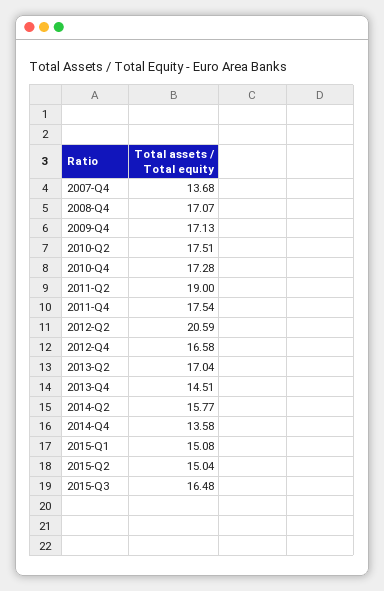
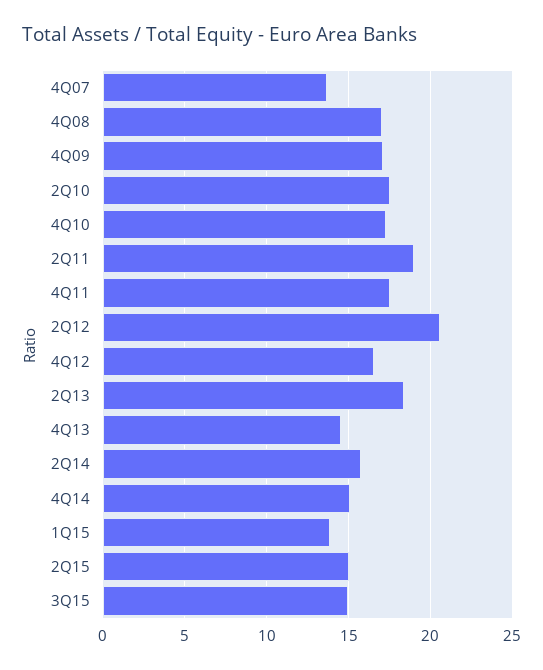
2013-Q2: 17.04 -> 18.5
2014-Q4: 13.58 -> 15
2015-Q1: 15.08 -> 14
2015-Q3: 16.48 -> 15

